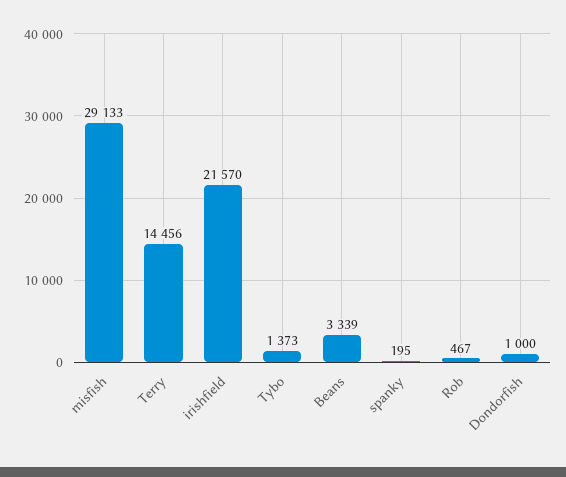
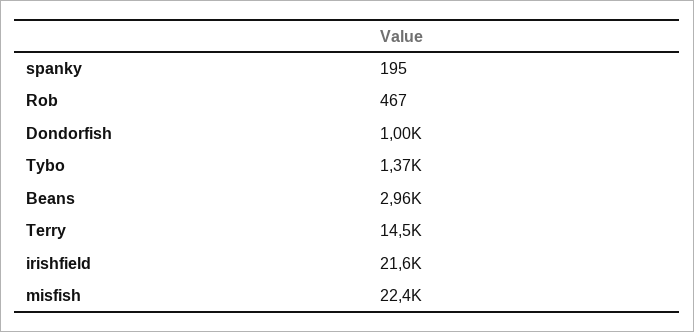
misfish: 29133 -> 22400
Beans: 3339 -> 2960

